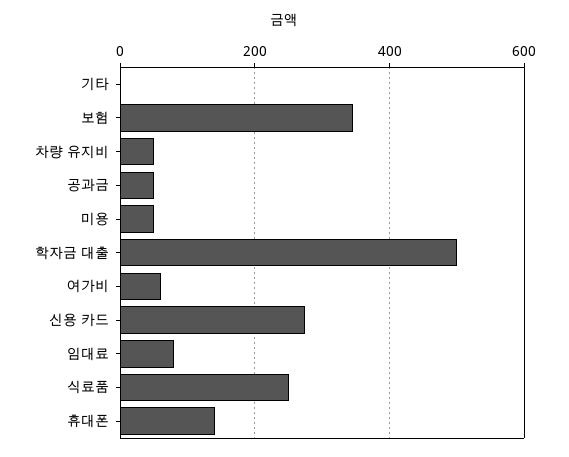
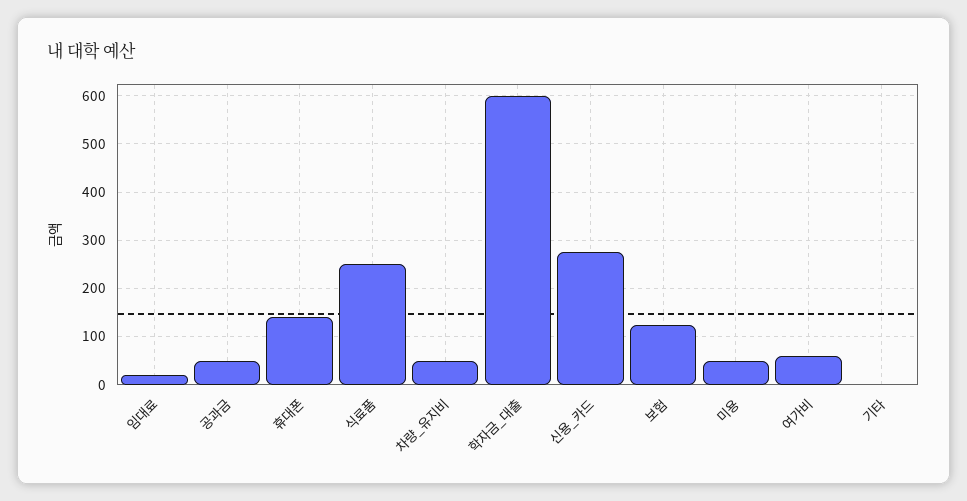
보험: 340 -> 120
학자금 대출: 500 -> 600
임대료: 80 -> 20

